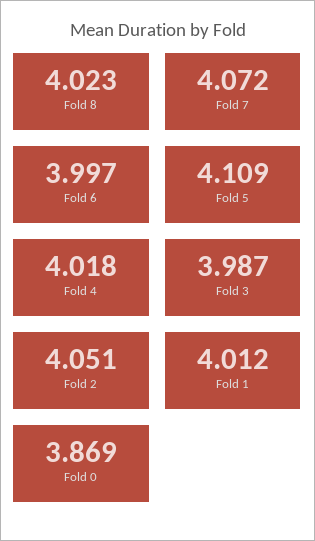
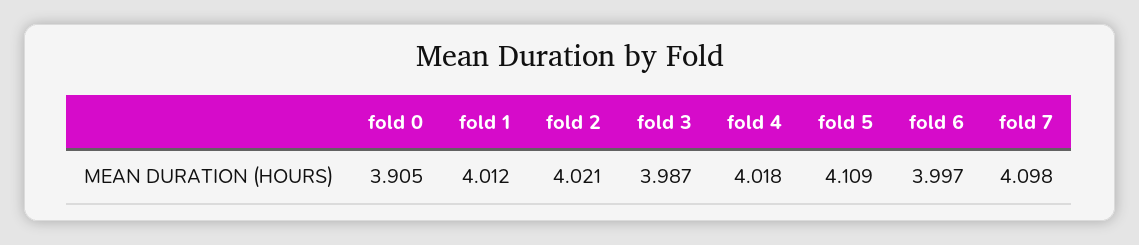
Fold 8: 4.023 -> none
Fold 7: 4.072 -> 4.098
Fold 2: 4.051 -> 4.021
Fold 0: 3.869 -> 3.905

